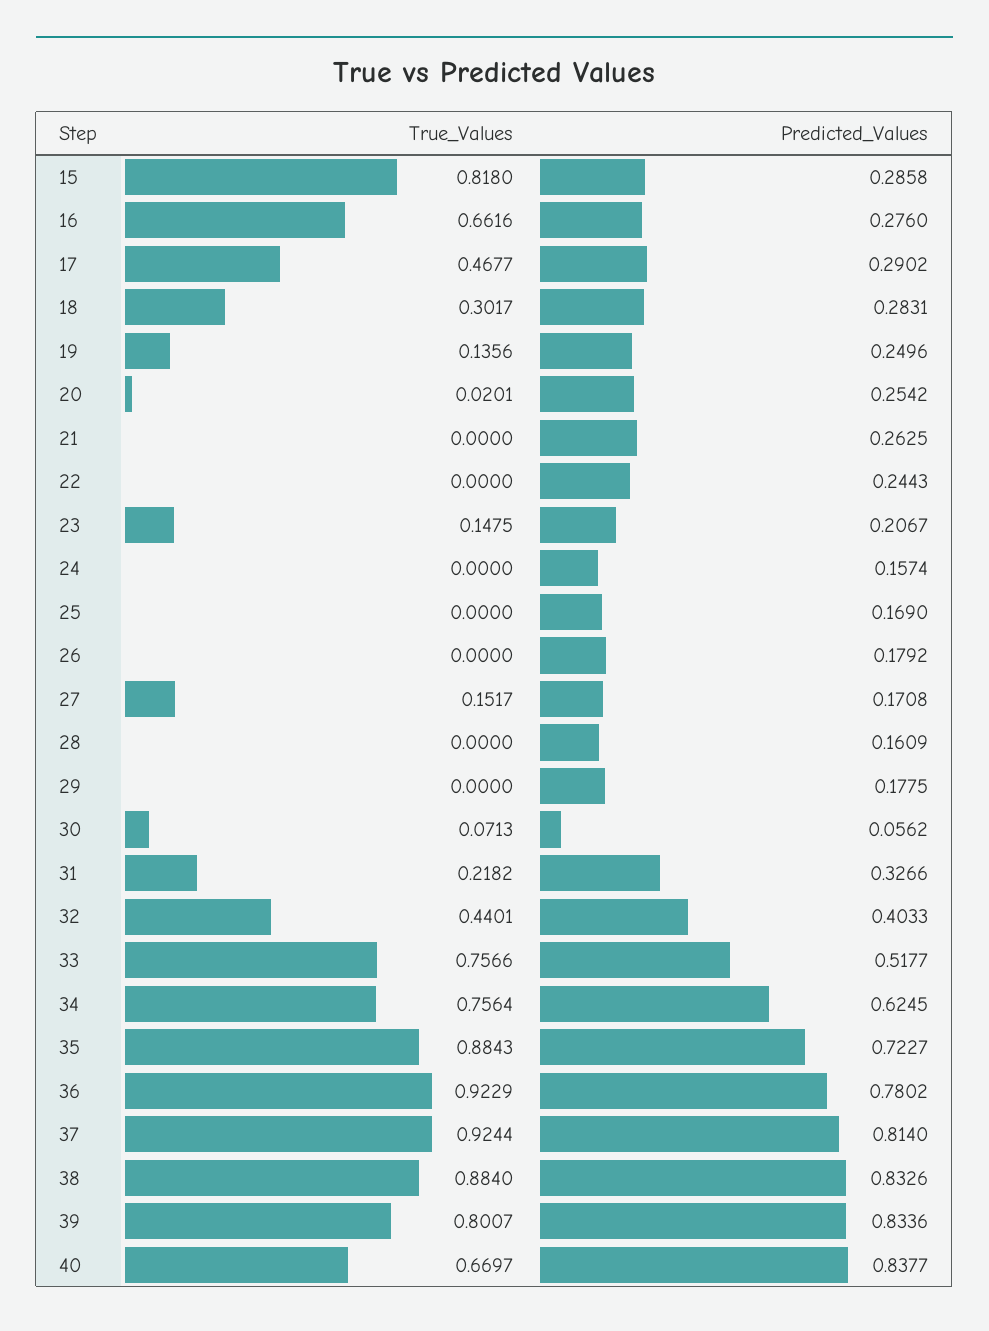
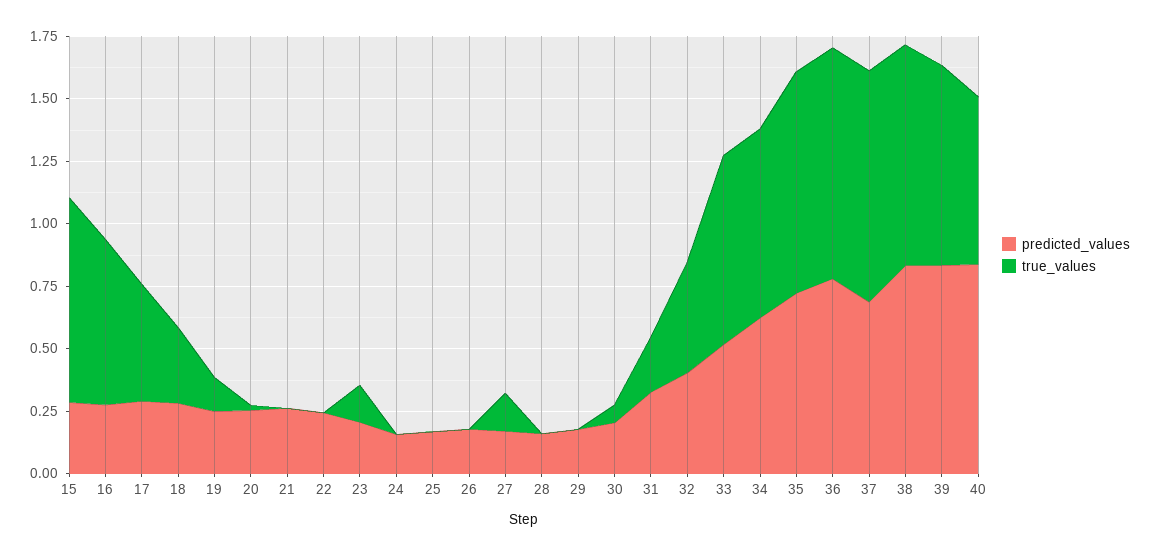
Predicted_Values, 30: 0.0562 -> 0.2
Predicted_Values, 37: 0.814 -> 0.7

